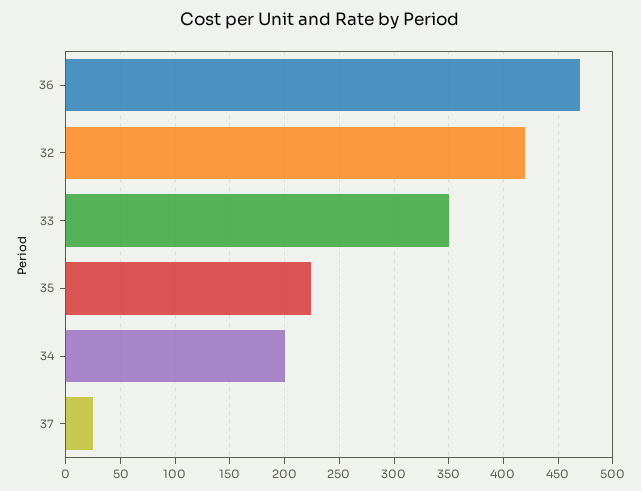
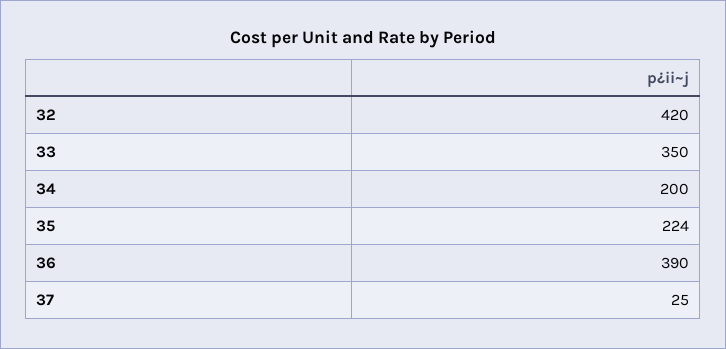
36: 470 -> 390

